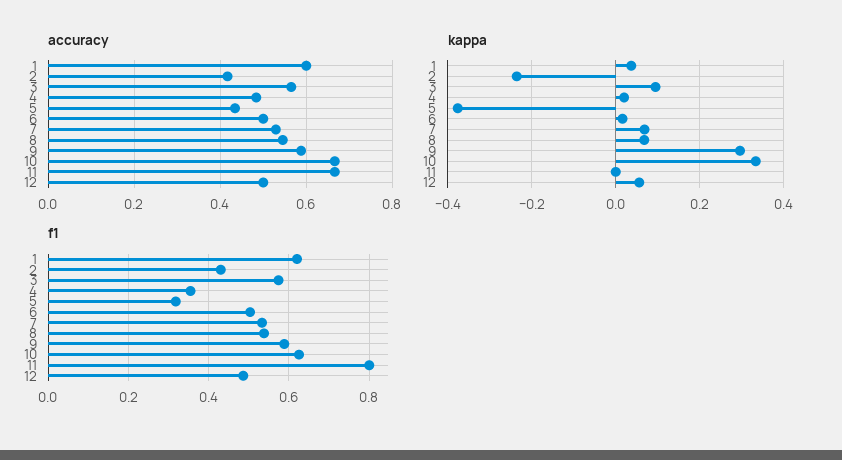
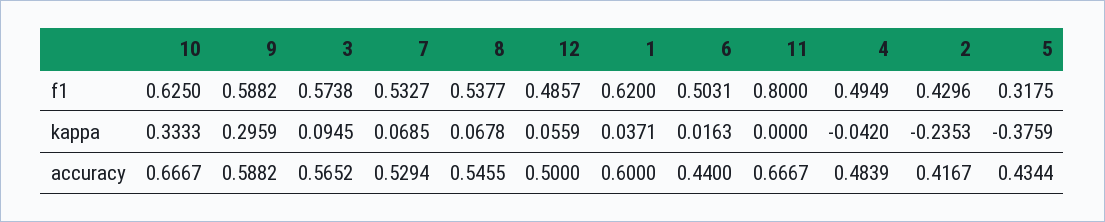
accuracy, 6: 0.5 -> 0.44
kappa, 4: 0.02 -> -0.042
f1, 4: 0.36 -> 0.4949

